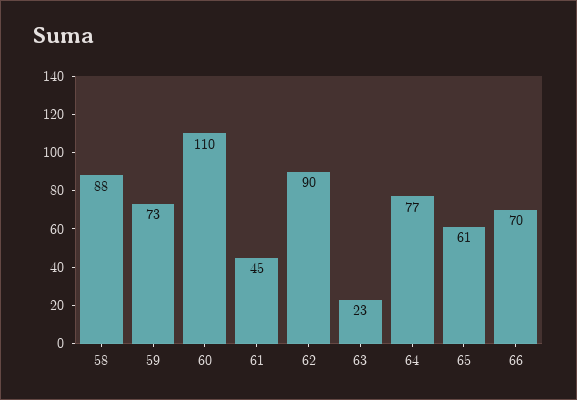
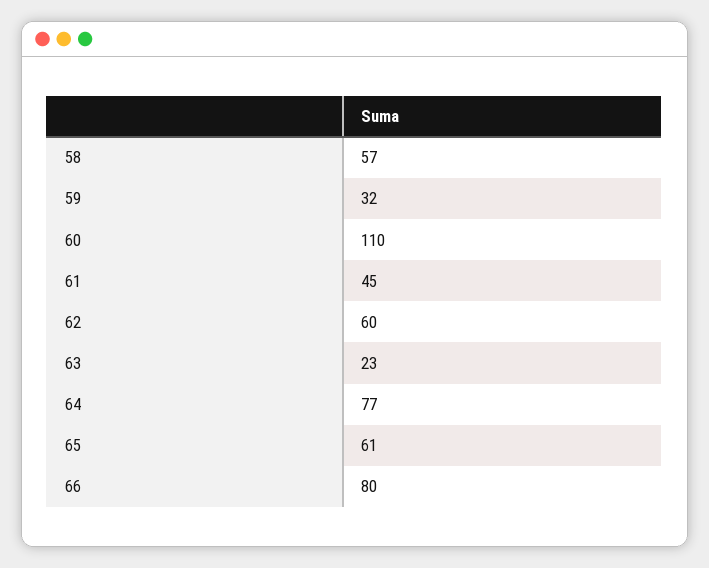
58: 88 -> 57
59: 73 -> 32
62: 90 -> 60
66: 70 -> 80

